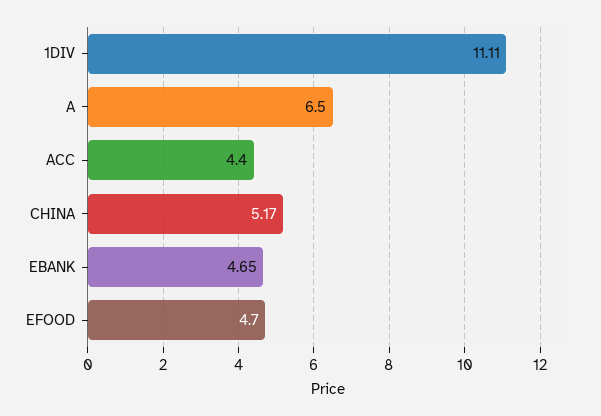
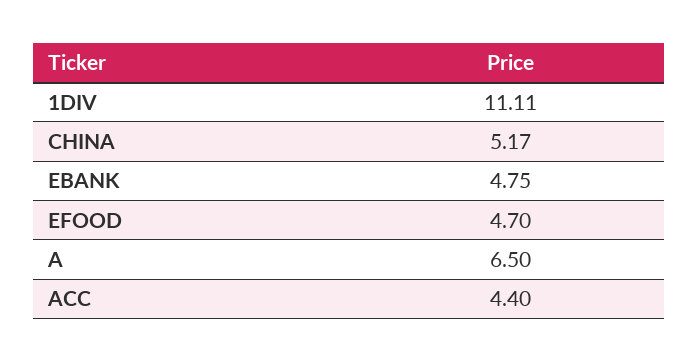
EBANK: 4.65 -> 4.75

